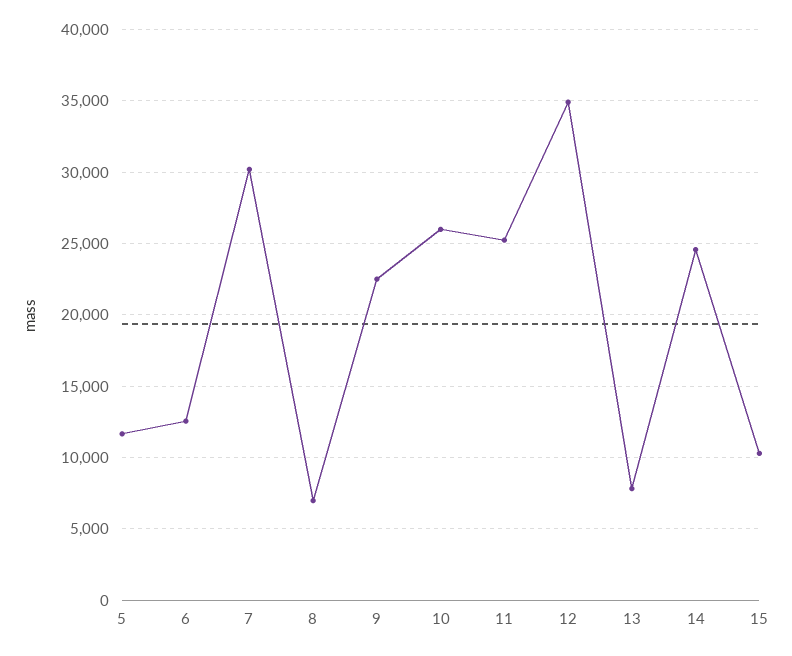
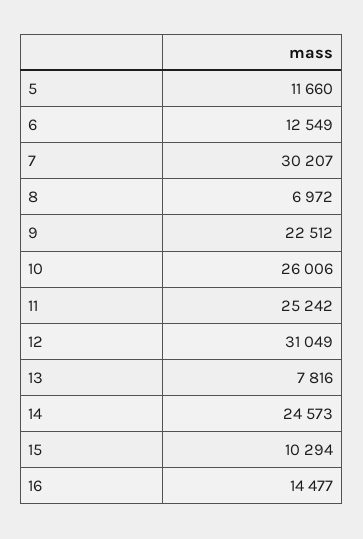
12: 35000 -> 31049
16: none -> 14477

